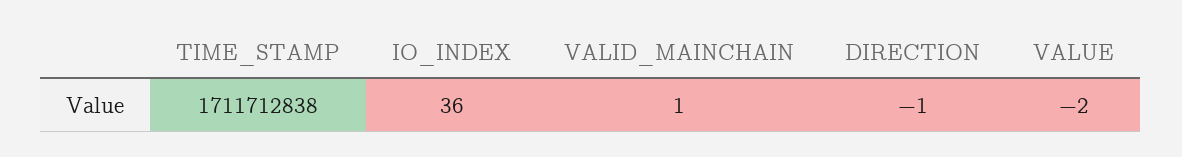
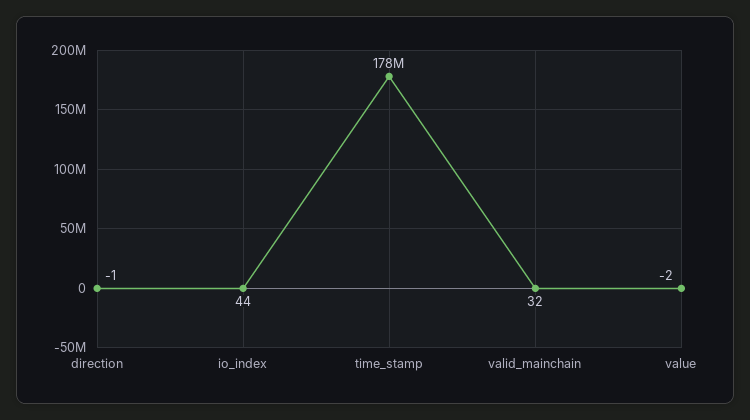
TIME_STAMP: 1711712838 -> 178000000
IO_INDEX: 36 -> 44
VALID_MAINCHAIN: 1 -> 32

